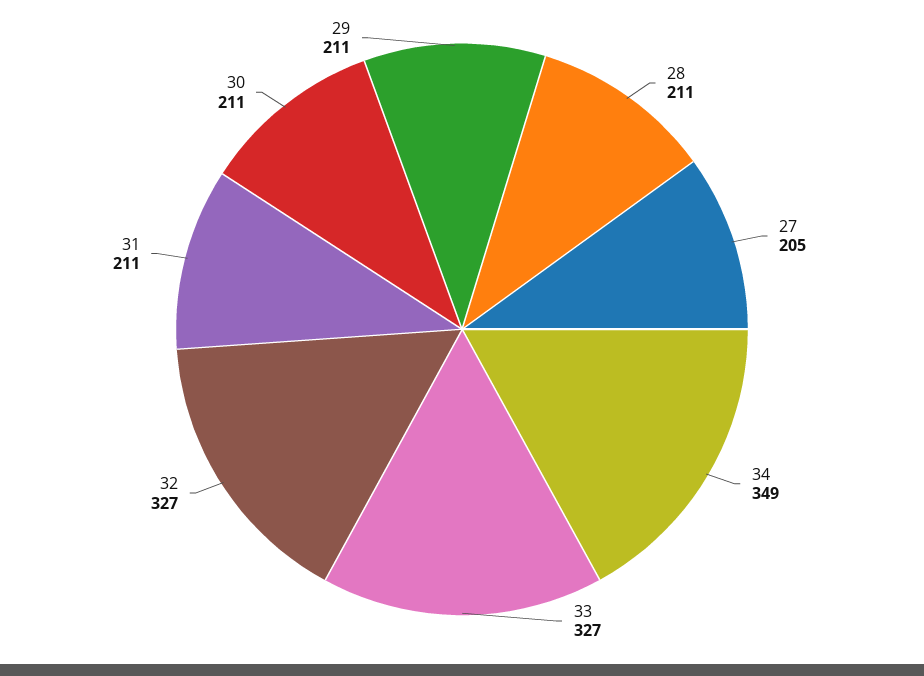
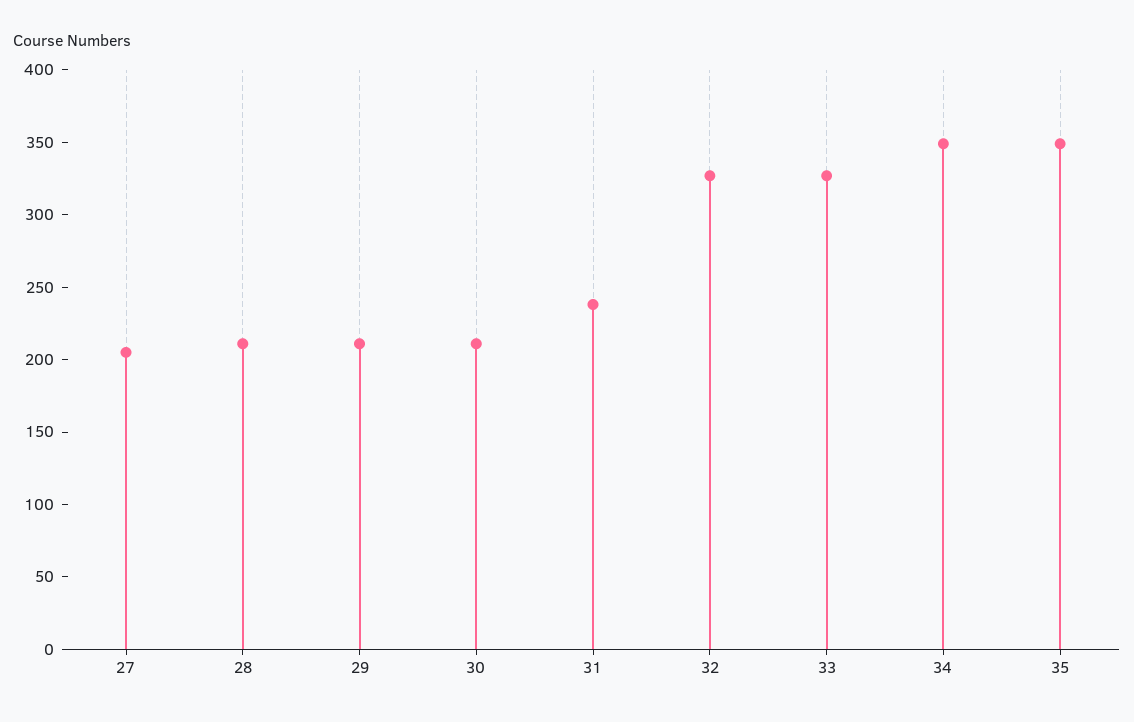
31: 211 -> 240
35: none -> 350

